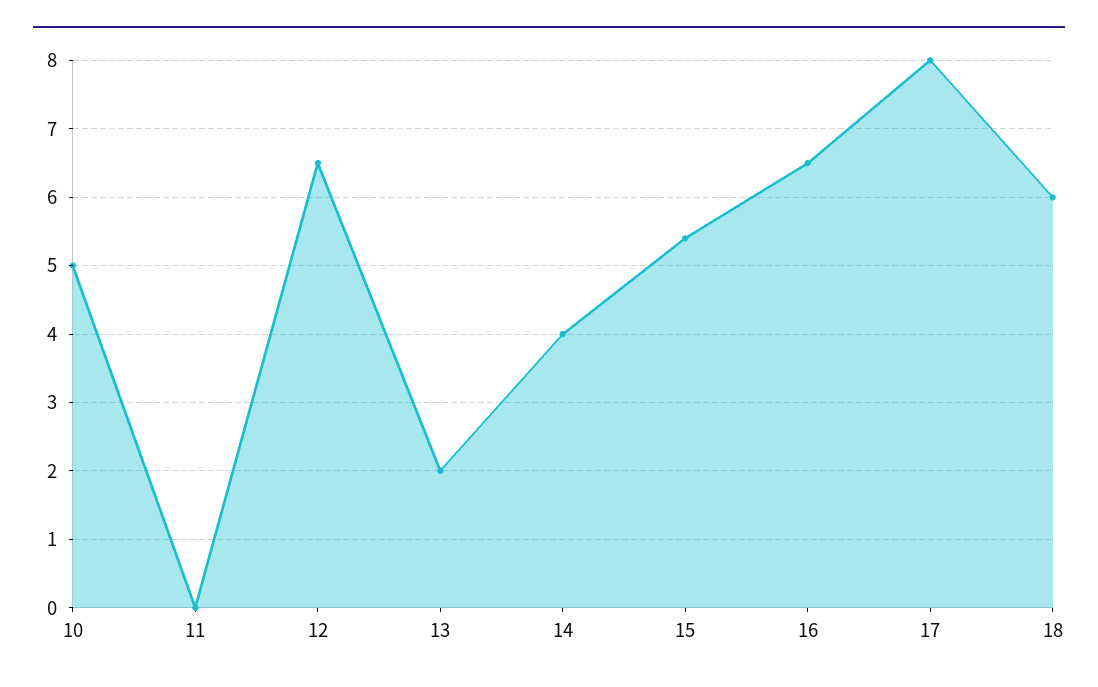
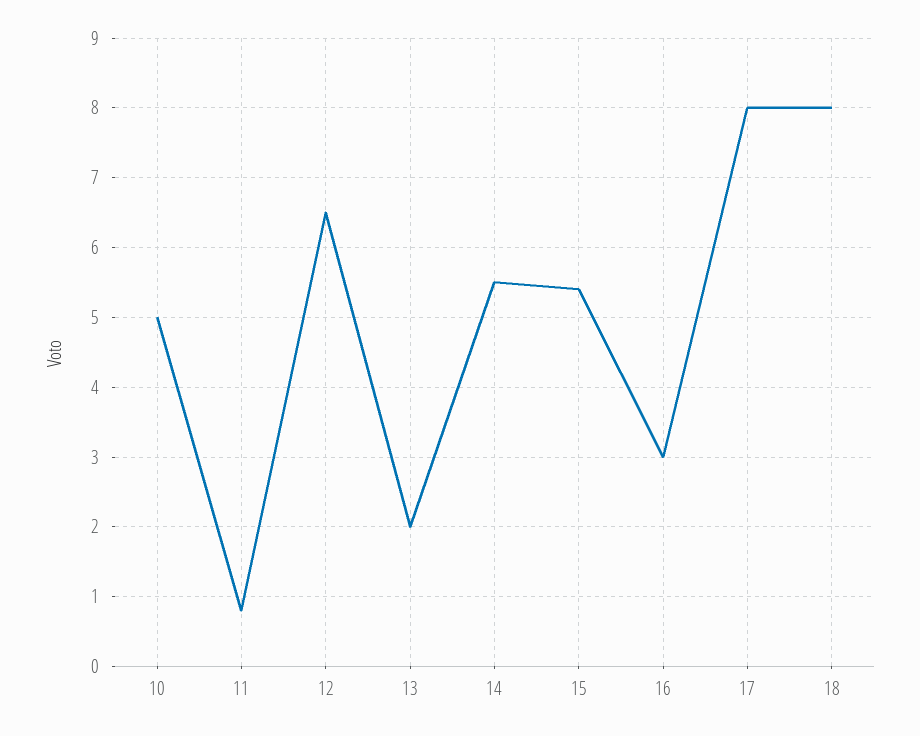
11: 0 -> 0.8
14: 4 -> 5.5
16: 6.5 -> 3
18: 6 -> 8

